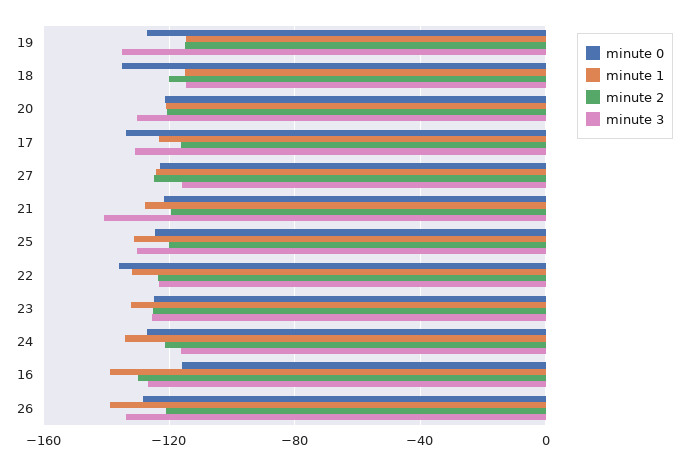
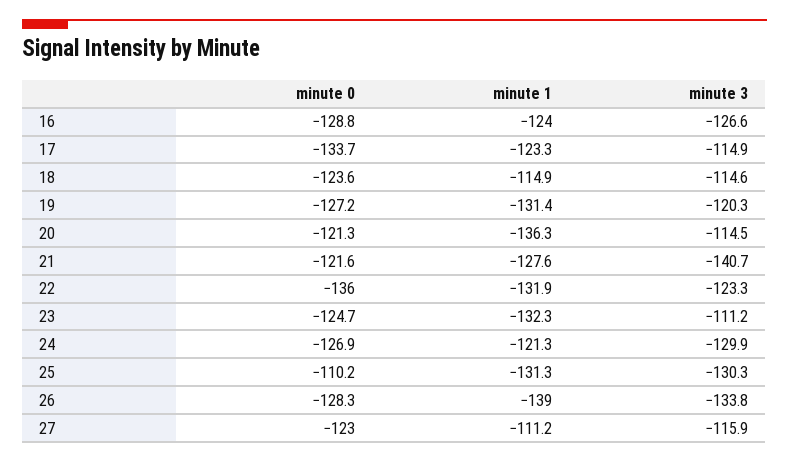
minute 1, 19: -115 -> -131.4
minute 2, 19: -115 -> none
minute 3, 19: -135 -> -120.3
minute 0, 18: -135 -> -123.6
minute 2, 18: -120 -> none
minute 1, 20: -120 -> -136.3
minute 2, 20: -120 -> none
minute 3, 20: -130 -> -114.5
minute 2, 17: -115 -> none
minute 3, 17: -130 -> -114.9
minute 1, 27: -125 -> -111.2
minute 2, 27: -125 -> none
minute 2, 21: -120 -> none
minute 0, 25: -125 -> -110.2
minute 2, 25: -120 -> none
minute 2, 22: -125 -> none
minute 2, 23: -125 -> none
minute 3, 23: -125 -> -111.2
minute 1, 24: -135 -> -121.3
minute 2, 24: -120 -> none
minute 3, 24: -115 -> -129.9
minute 0, 16: -115 -> -128.8
minute 1, 16: -140 -> -124
minute 2, 16: -130 -> none
minute 2, 26: -120 -> none

